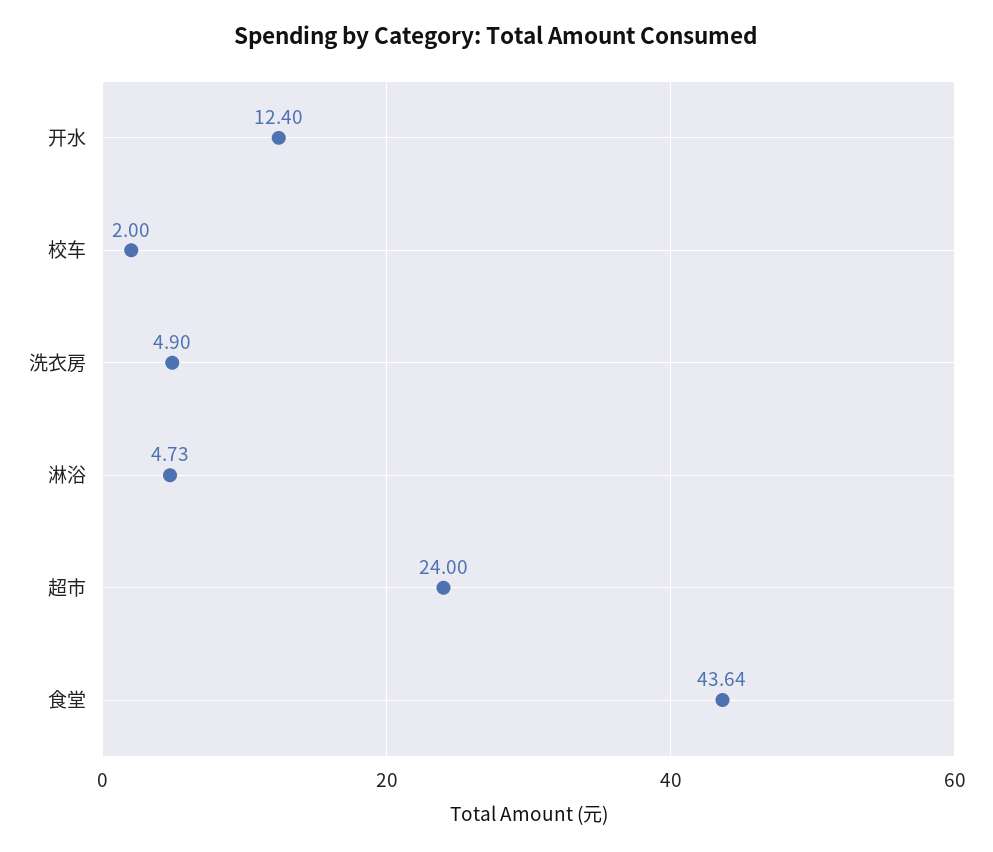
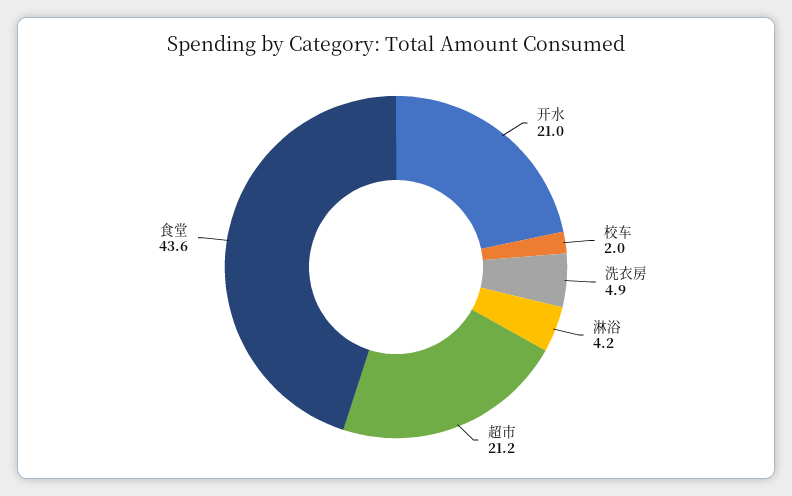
开水: 12.4 -> 21
淋浴: 4.73 -> 4.2
超市: 24 -> 21.2

